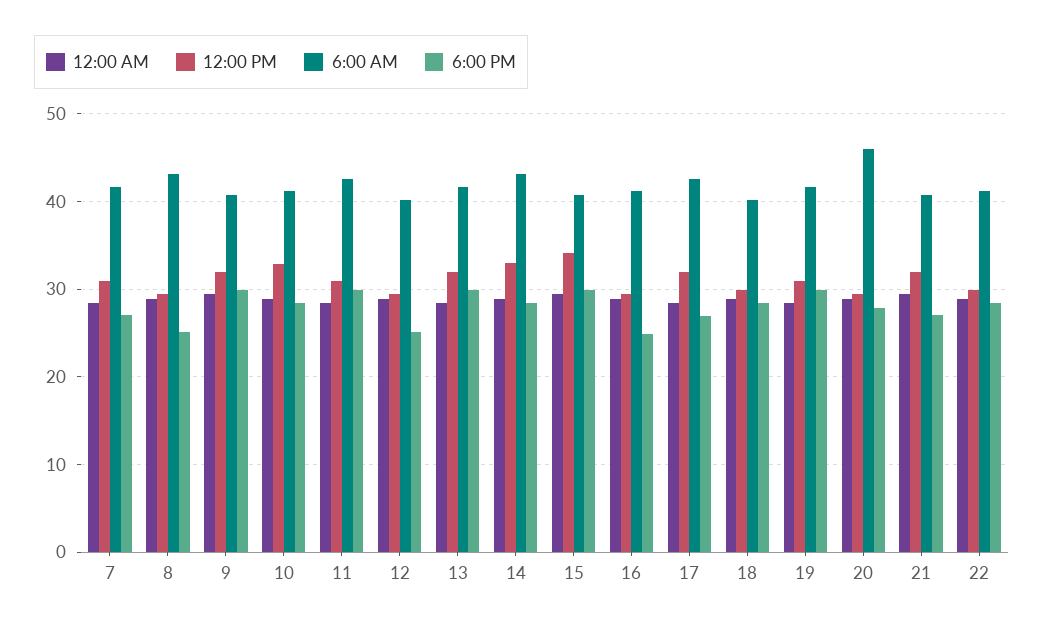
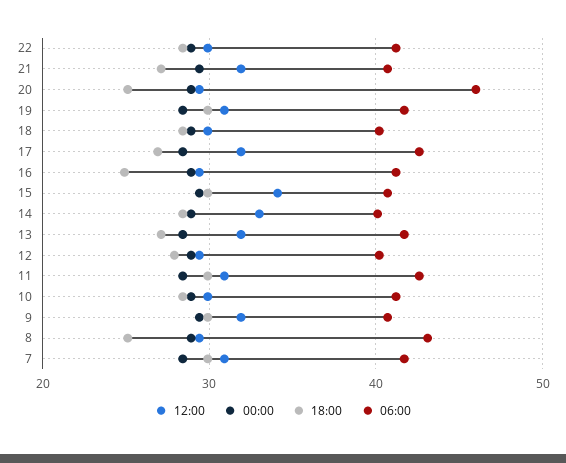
6:00 PM, 7: 27 -> 30
12:00 PM, 10: 33 -> 30
6:00 PM, 12: 25 -> 28
6:00 PM, 13: 30 -> 27
6:00 AM, 14: 43 -> 40
6:00 PM, 20: 28 -> 25

